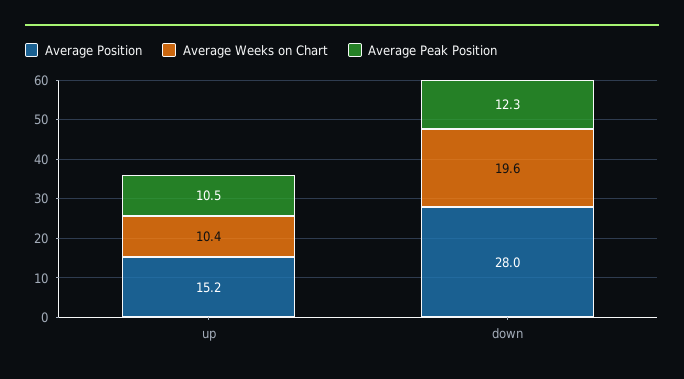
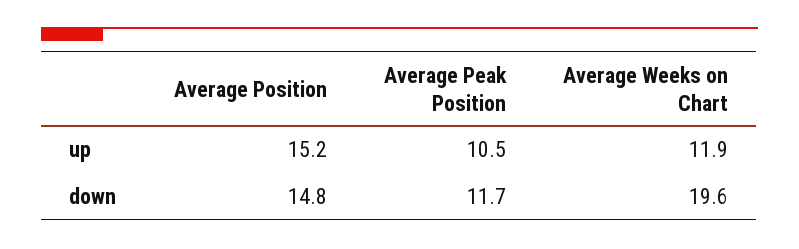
Average Weeks on Chart, up: 10.4 -> 11.9
Average Position, down: 28 -> 14.8
Average Peak Position, down: 12.3 -> 11.7

